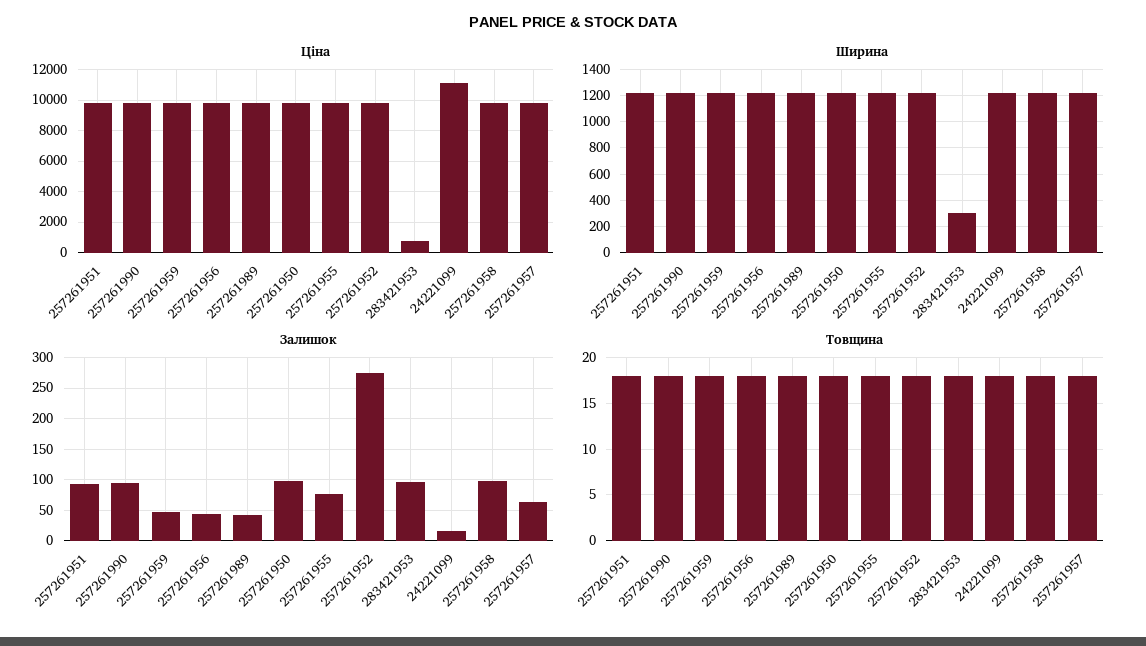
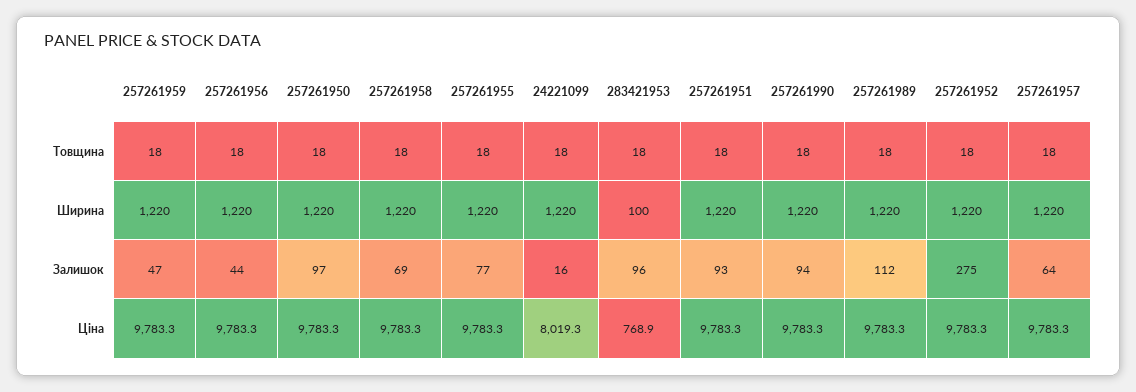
Ціна, 24221099: 11000 -> 8019.3
Ширина, 283421953: 300 -> 100
Залишок, 257261989: 40 -> 112
Залишок, 257261958: 100 -> 69

